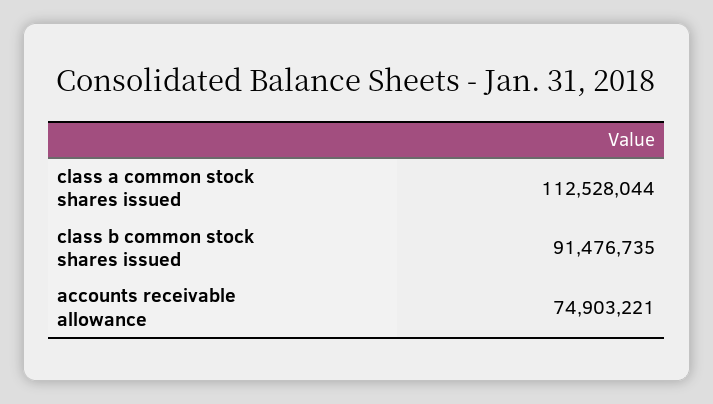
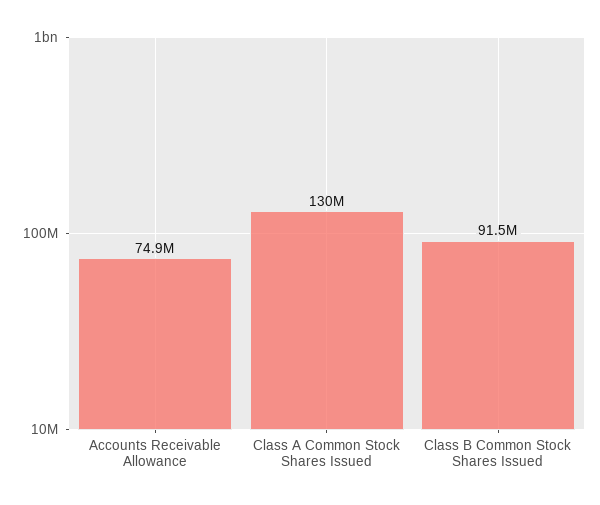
class a common stock shares issued: 112528044 -> 130000000

